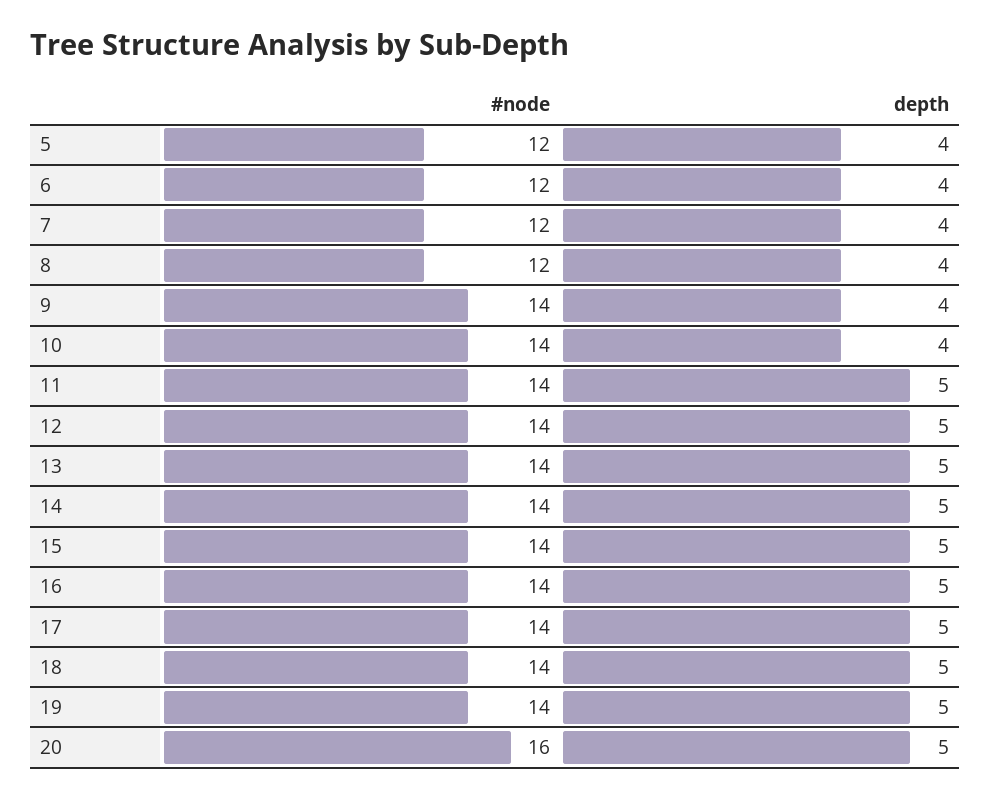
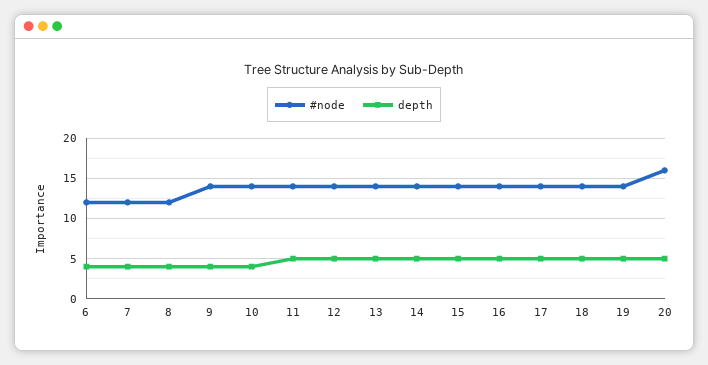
#node, 5: 12 -> none
depth, 5: 4 -> none

